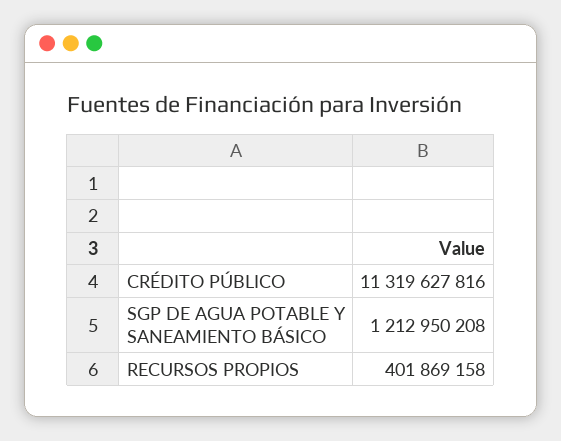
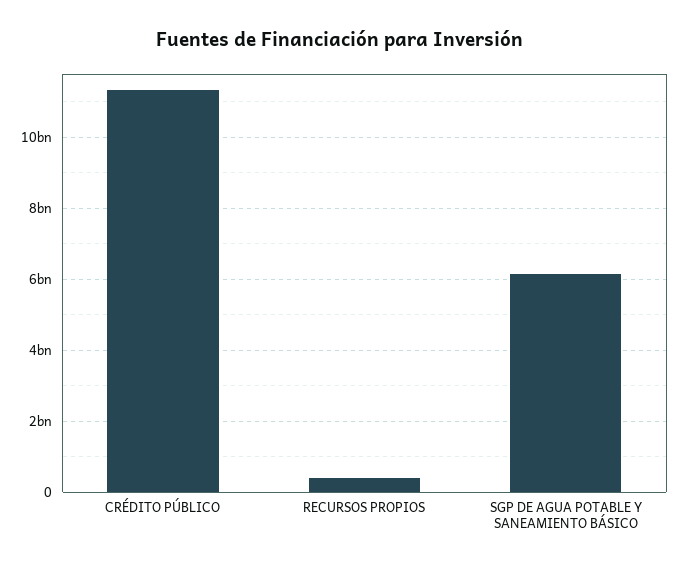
SGP DE AGUA POTABLE Y SANEAMIENTO BÁSICO: 1212950208 -> 6200000000

